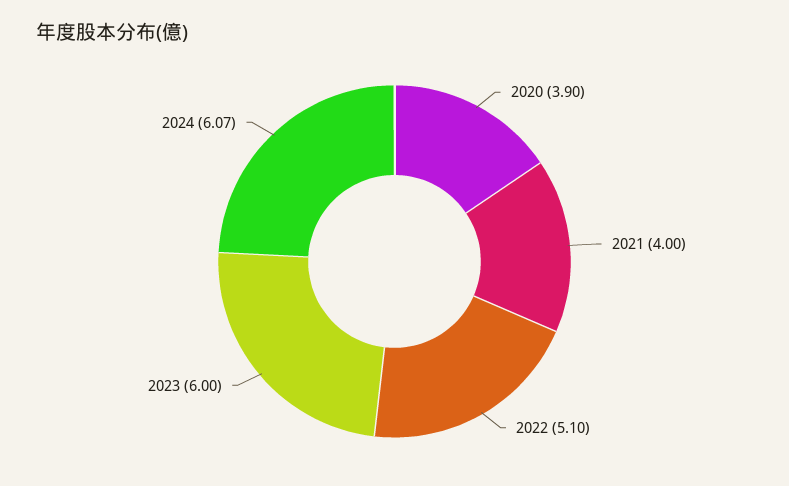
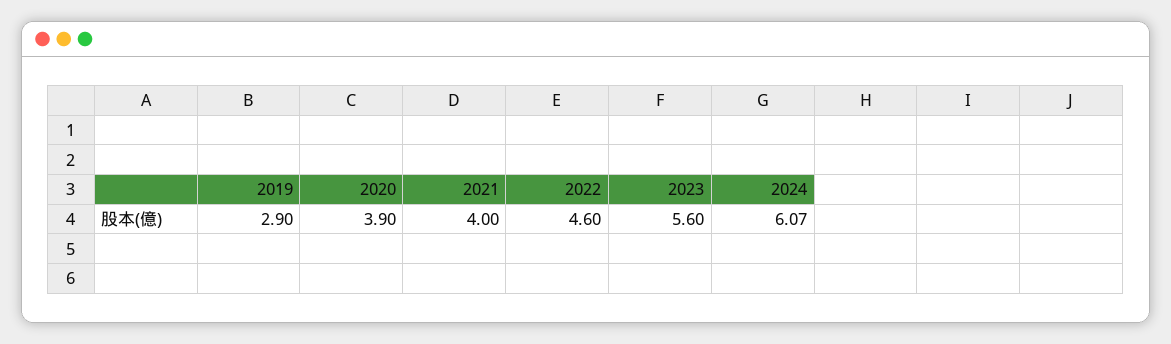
2022: 5.1 -> 4.6
2023: 6 -> 5.6
2019: none -> 2.9

